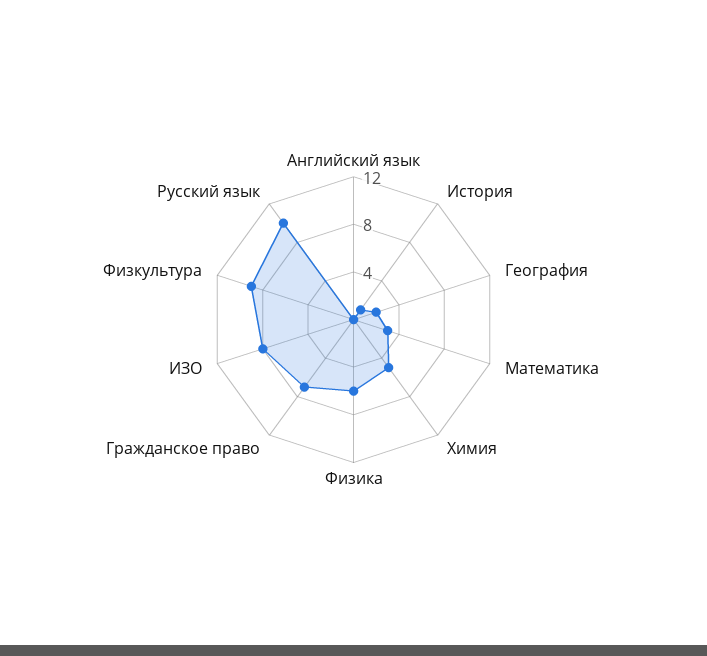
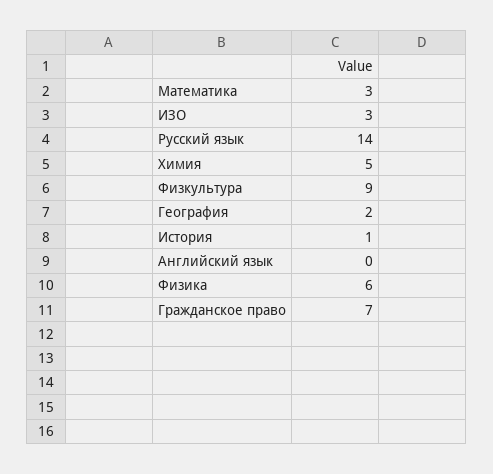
ИЗО: 8 -> 3
Русский язык: 10 -> 14

